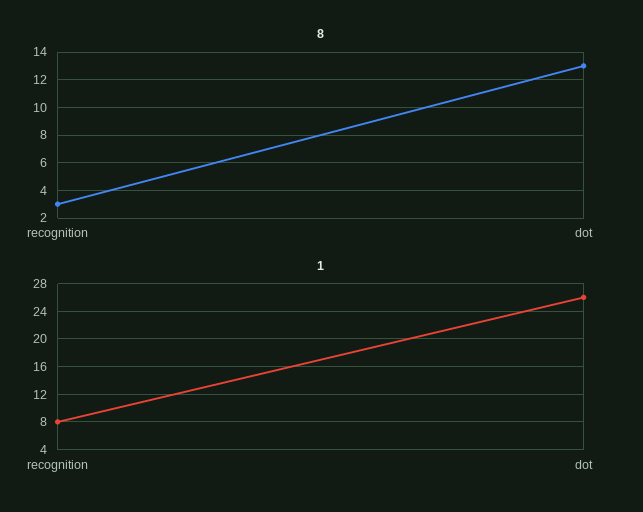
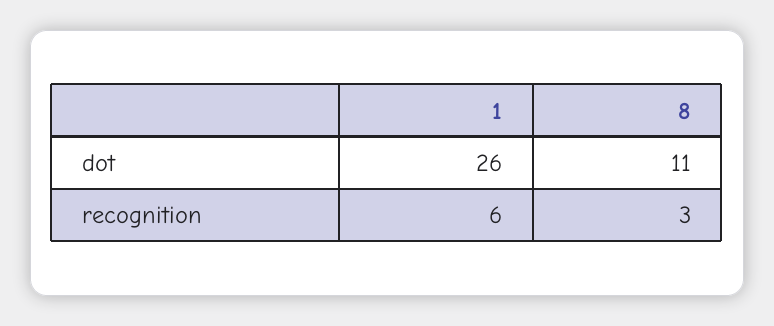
8, dot: 13 -> 11
1, recognition: 8 -> 6

